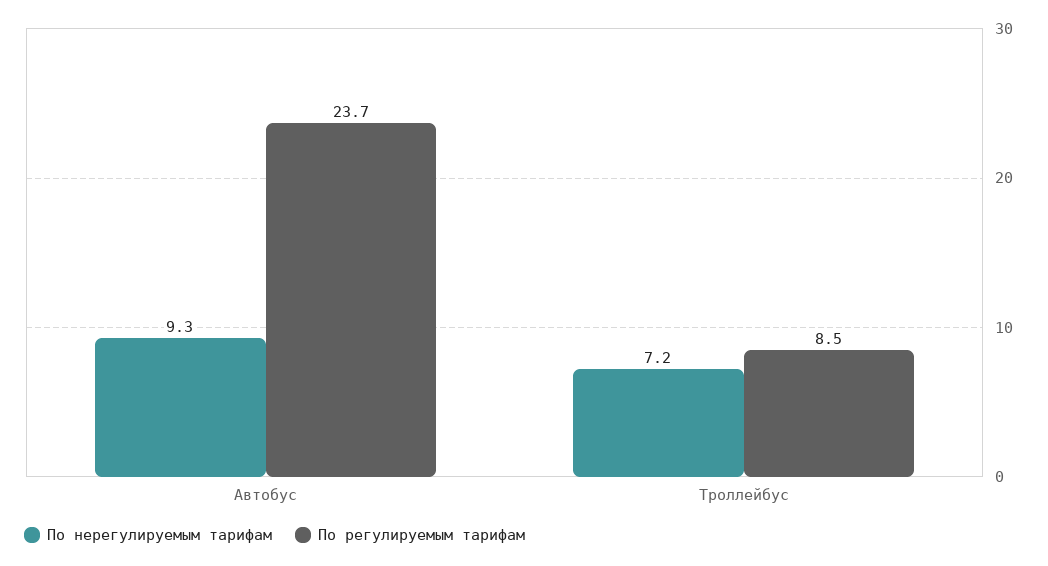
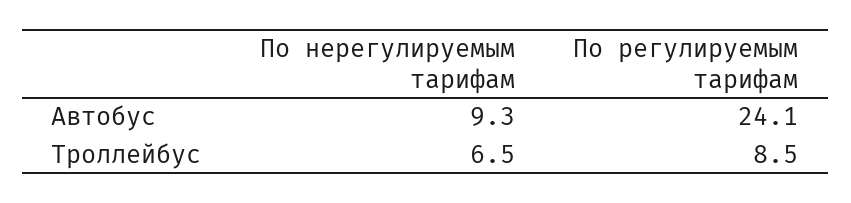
По регулируемым тарифам, Автобус: 23.7 -> 24.1
По нерегулируемым тарифам, Троллейбус: 7.2 -> 6.5

